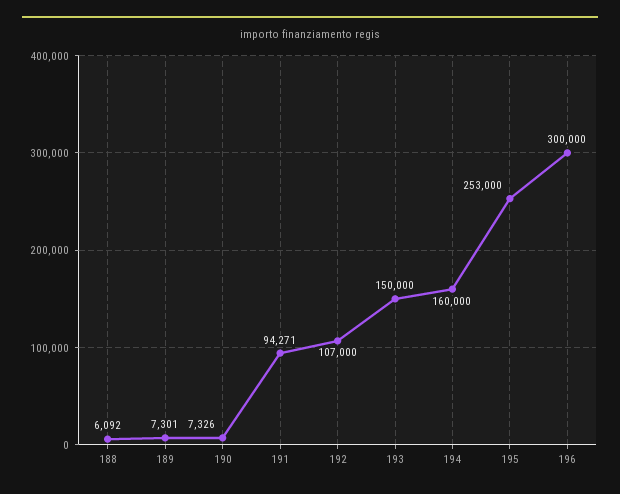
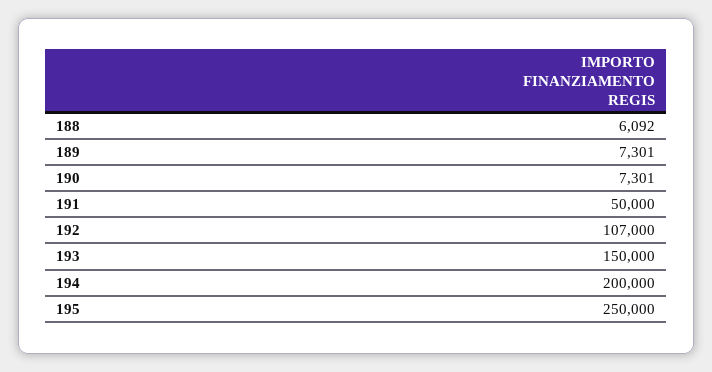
190: 7326 -> 7301
191: 94271 -> 50000
194: 160000 -> 200000
195: 253000 -> 250000
196: 300000 -> none

